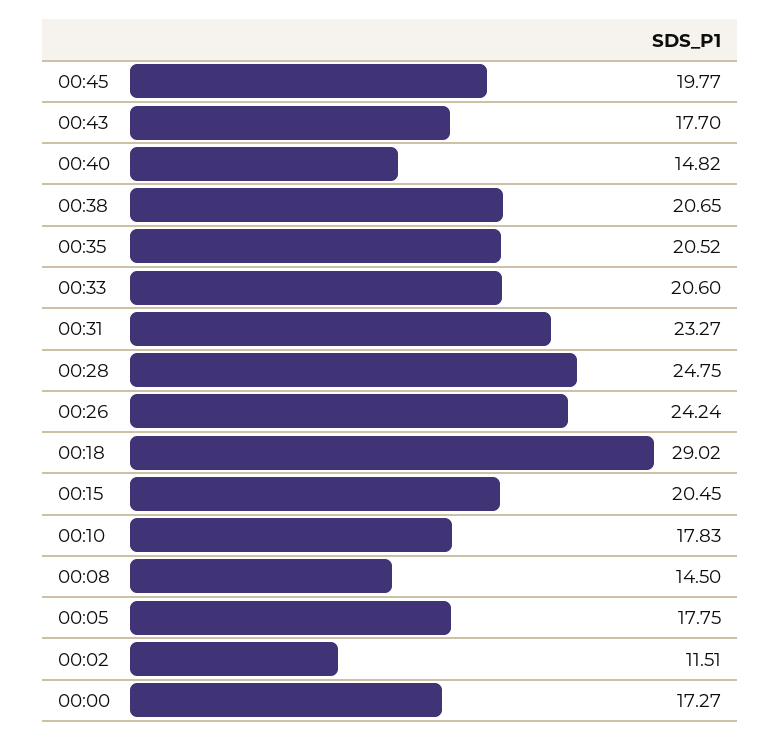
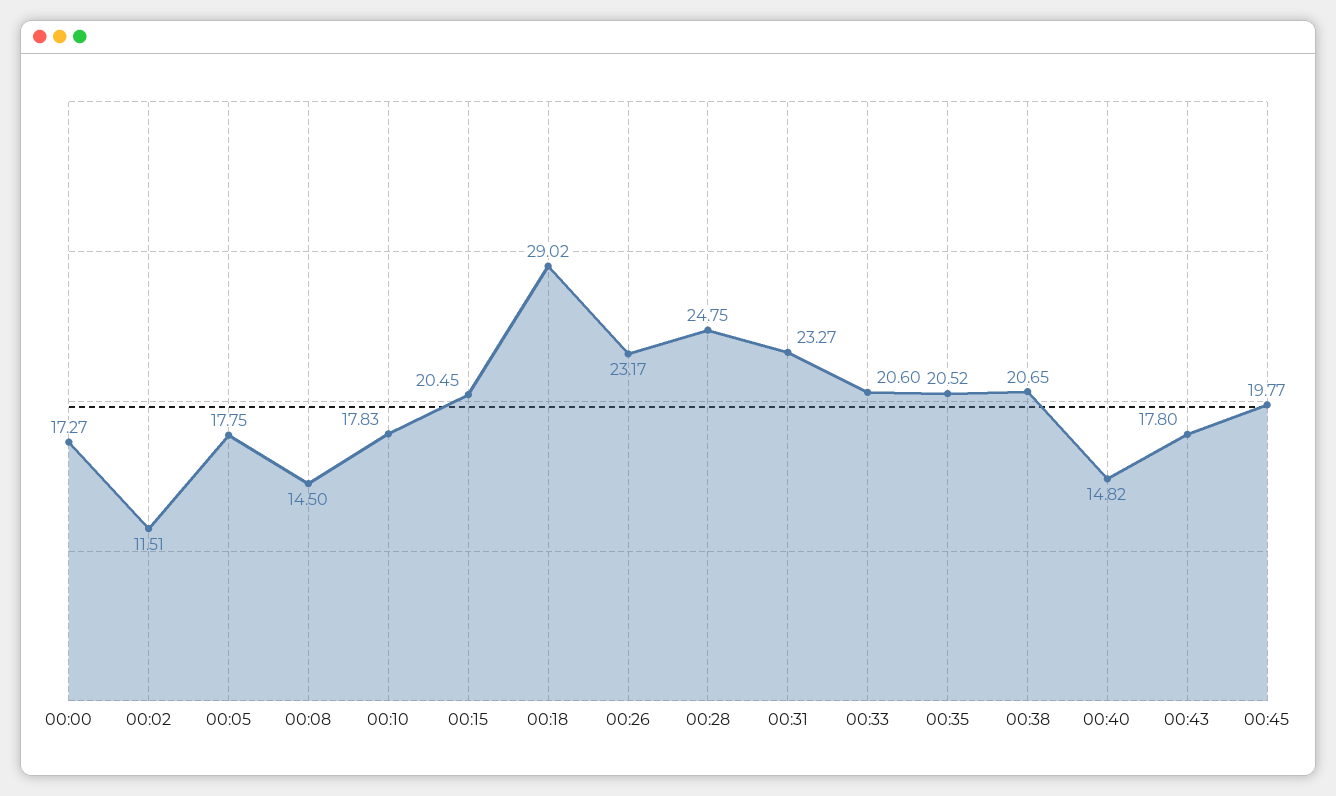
00:43: 17.7 -> 17.8
00:26: 24.24 -> 23.17

